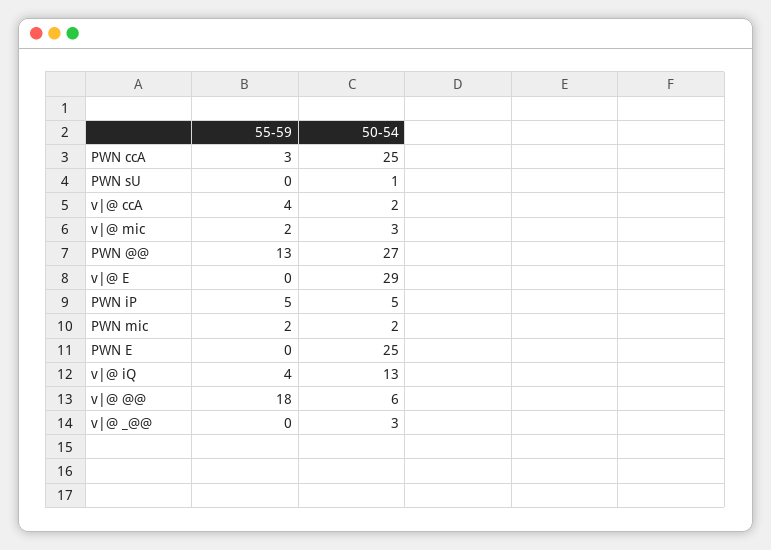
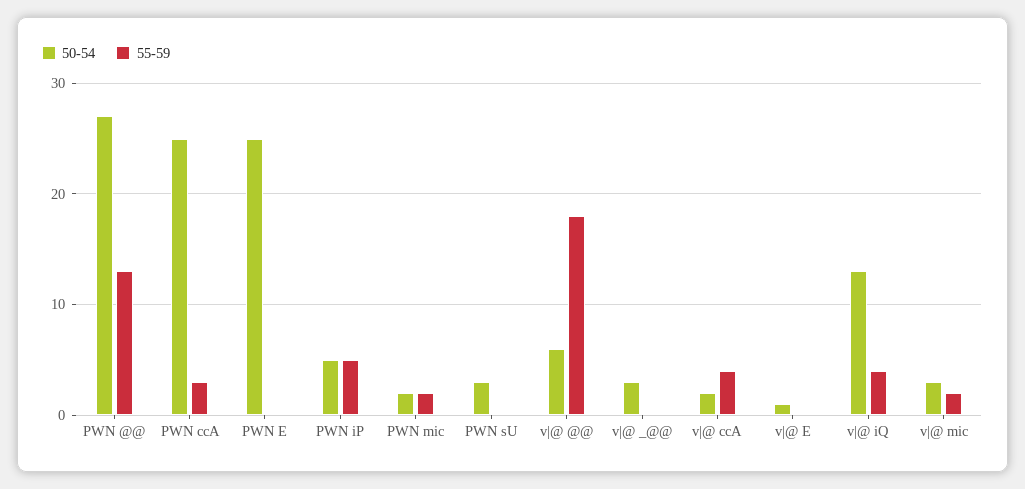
50-54, PWN sU: 1 -> 3
50-54, v|@ E: 29 -> 1

